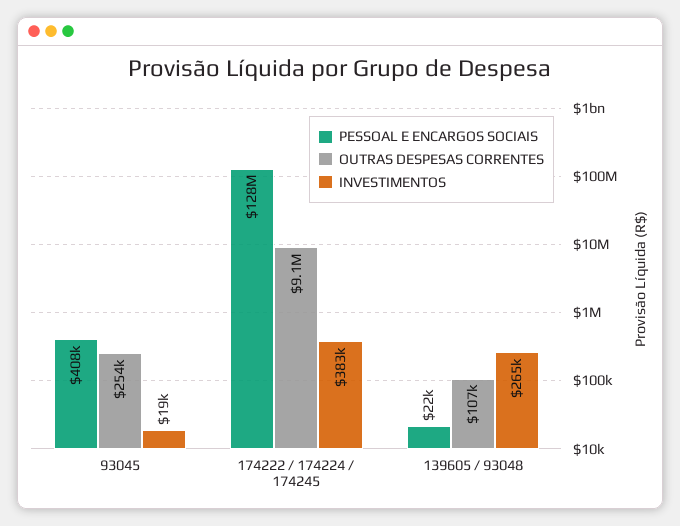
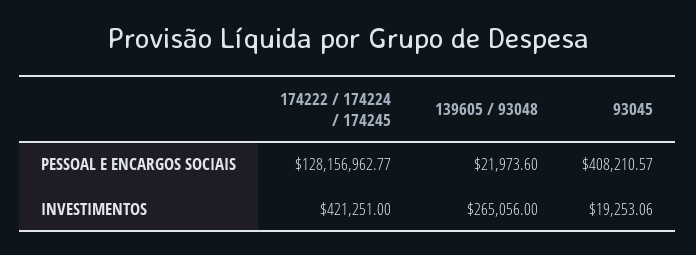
OUTRAS DESPESAS CORRENTES, 93045: 254000 -> none
OUTRAS DESPESAS CORRENTES, 174222 / 174224 / 174245: 9100000 -> none
INVESTIMENTOS, 174222 / 174224 / 174245: 383000 -> 421251
OUTRAS DESPESAS CORRENTES, 139605 / 93048: 107000 -> none

